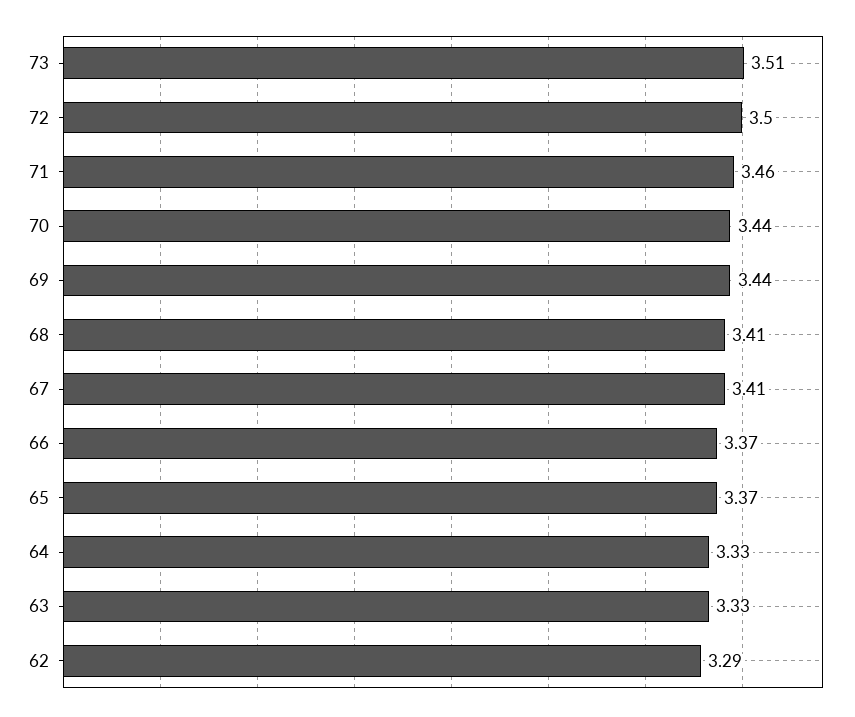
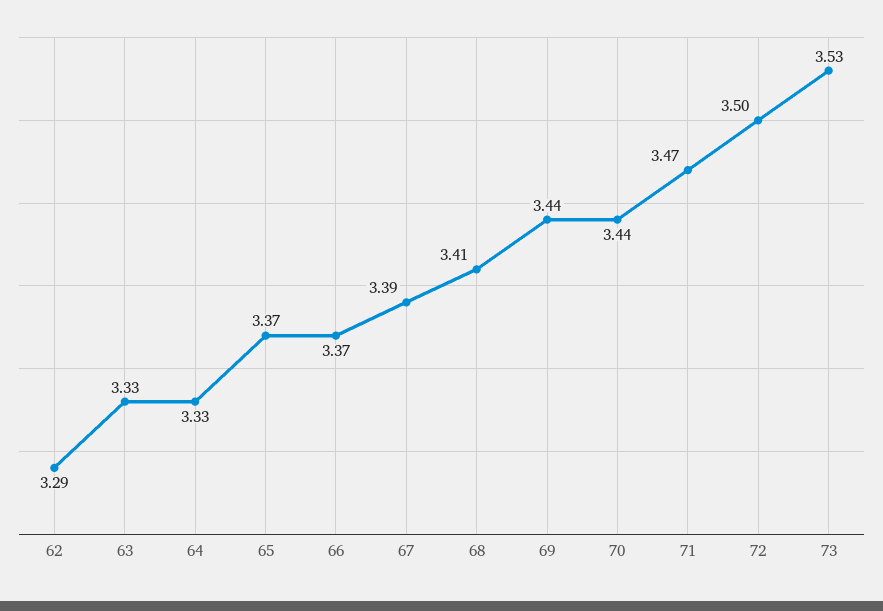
73: 3.51 -> 3.53
71: 3.46 -> 3.47
67: 3.41 -> 3.39

